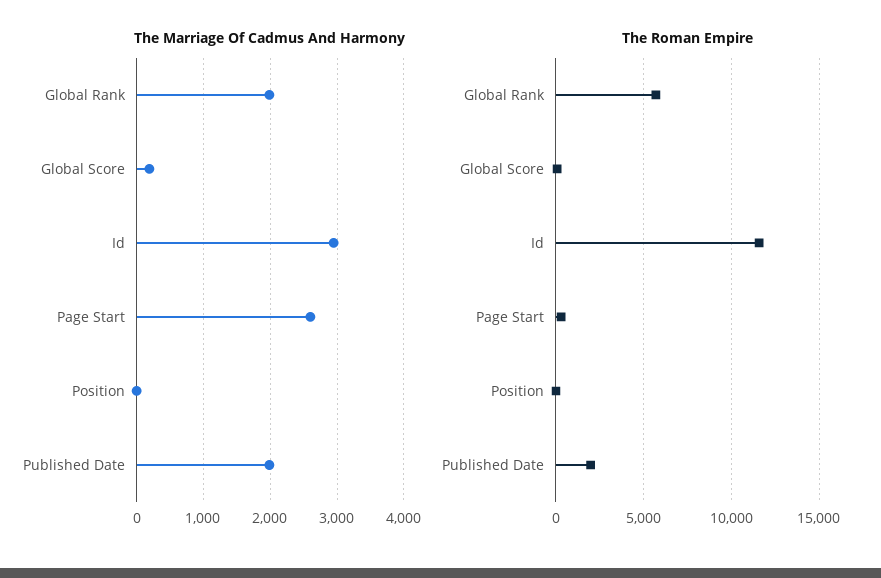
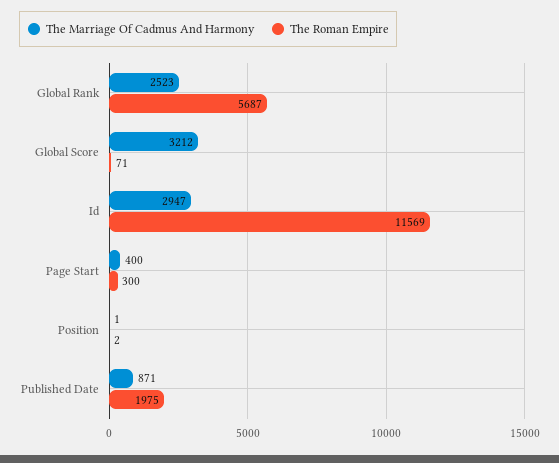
The Marriage Of Cadmus And Harmony, Global Rank: 2000 -> 2523
The Marriage Of Cadmus And Harmony, Global Score: 200 -> 3212
The Marriage Of Cadmus And Harmony, Page Start: 2600 -> 400
The Marriage Of Cadmus And Harmony, Published Date: 2000 -> 871

